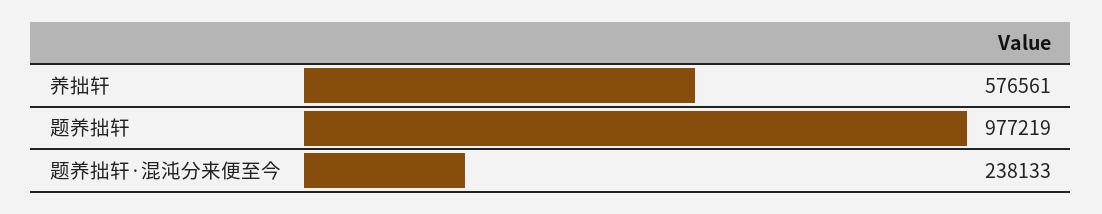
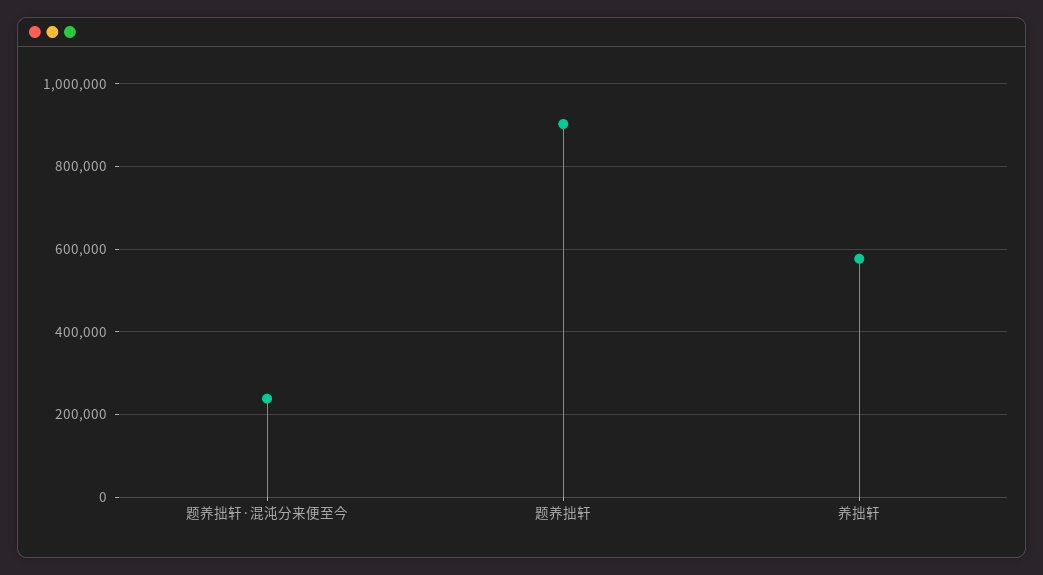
题养拙轩: 977219 -> 900000

